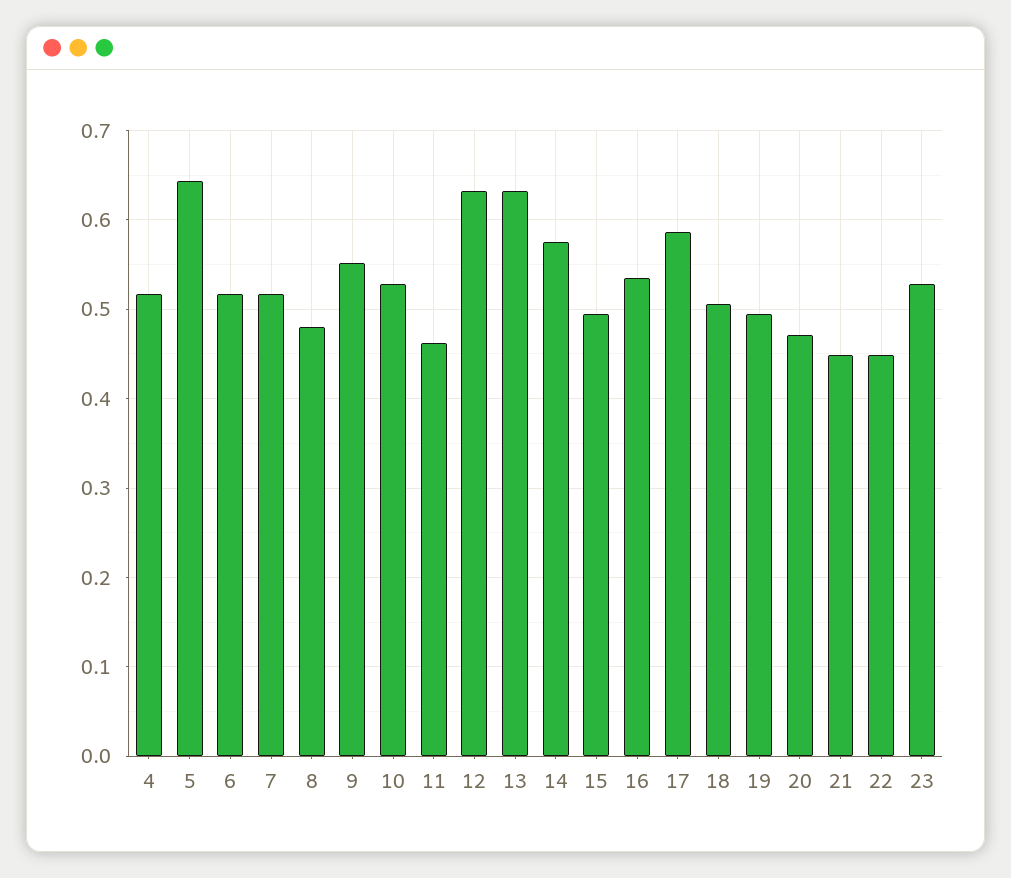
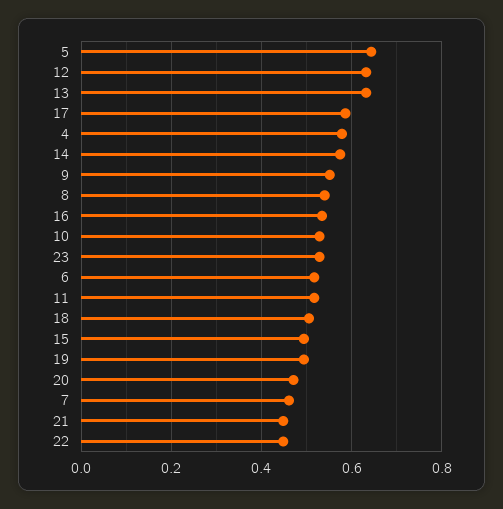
4: 0.52 -> 0.58
7: 0.52 -> 0.46
8: 0.48 -> 0.54
11: 0.46 -> 0.52

